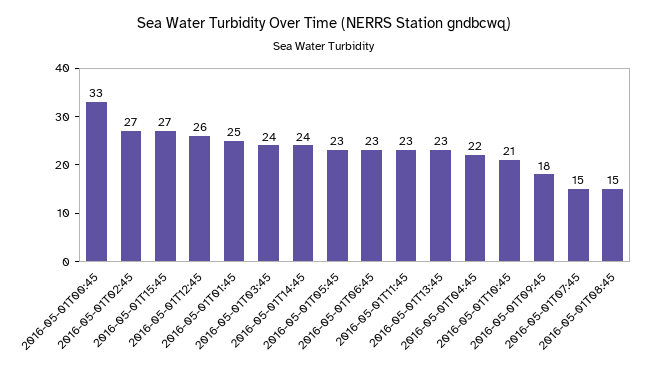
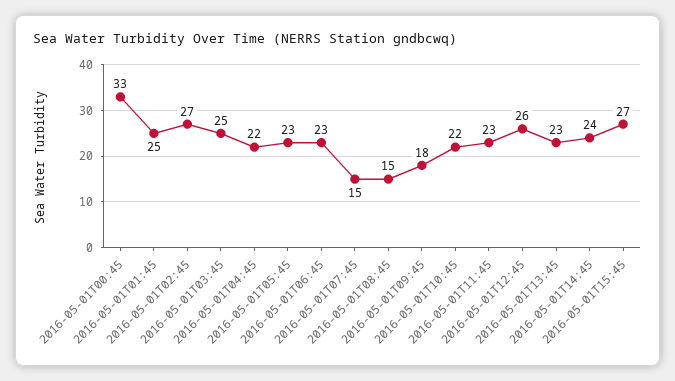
2016-05-01T03:45: 24 -> 25
2016-05-01T10:45: 21 -> 22

